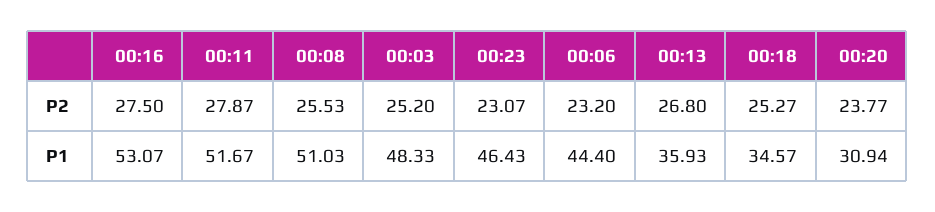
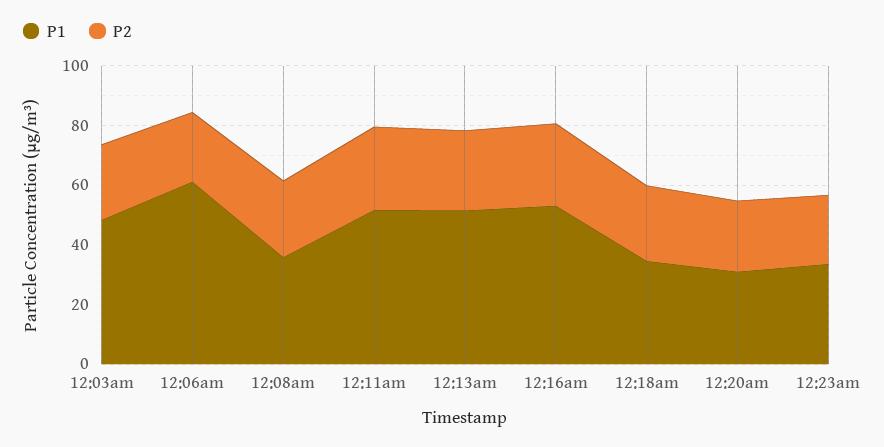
P1, 00:08: 51.03 -> 35
P1, 00:23: 46.43 -> 35
P1, 00:06: 44.4 -> 60
P1, 00:13: 35.93 -> 50

